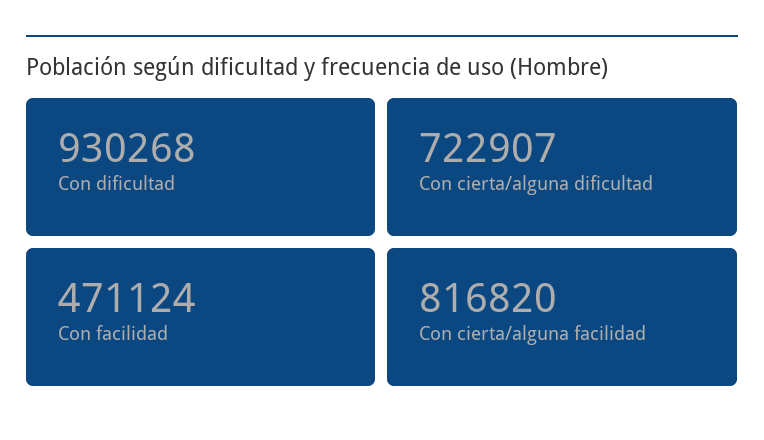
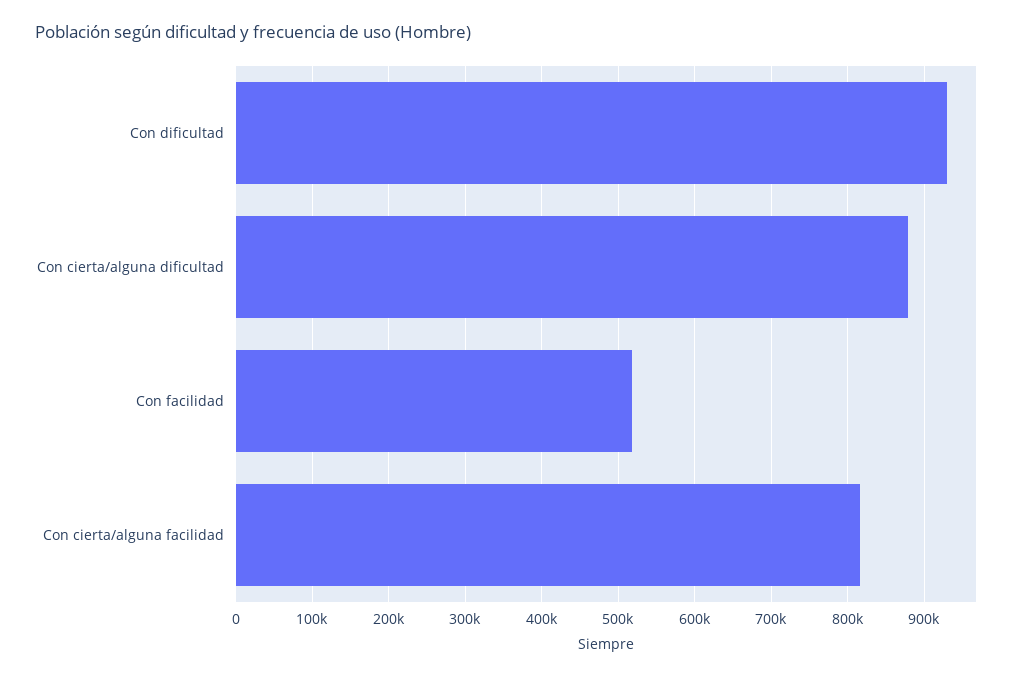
Con cierta/alguna dificultad: 722907 -> 880000
Con facilidad: 471124 -> 520000

